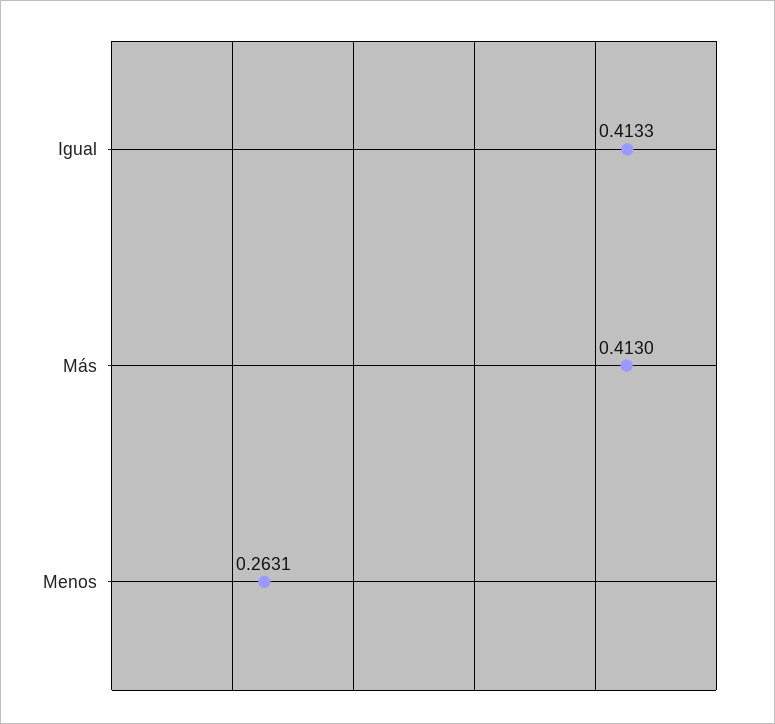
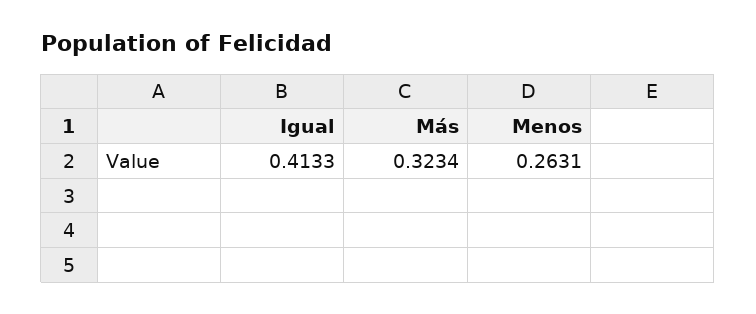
Más: 0.413 -> 0.3234

